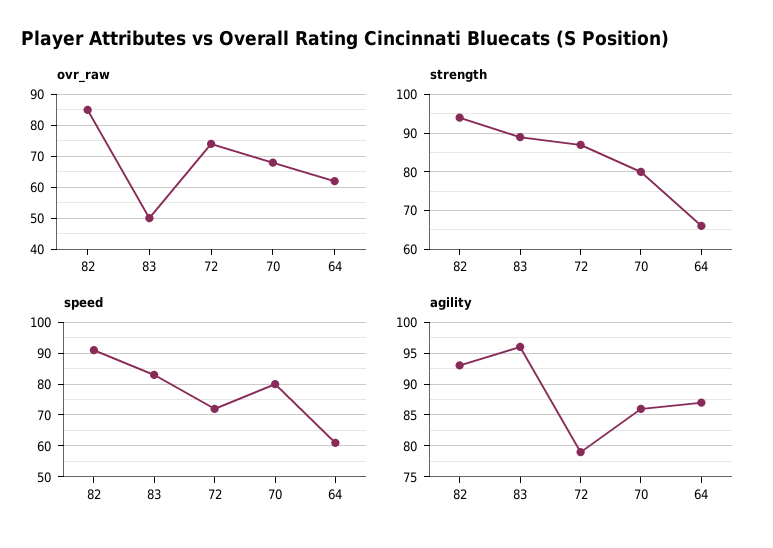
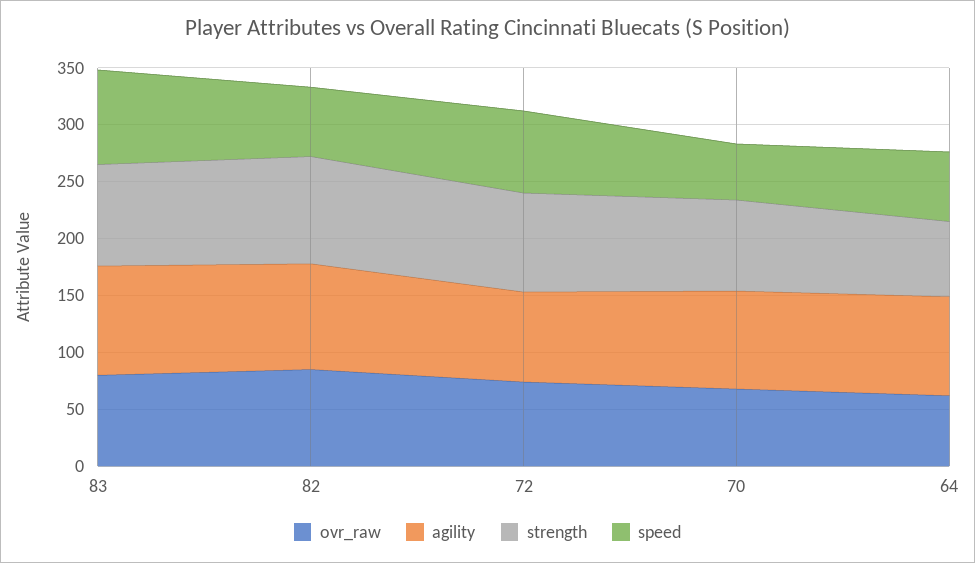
ovr_raw, 83: 50 -> 80
speed, 82: 90 -> 60
speed, 70: 80 -> 50

